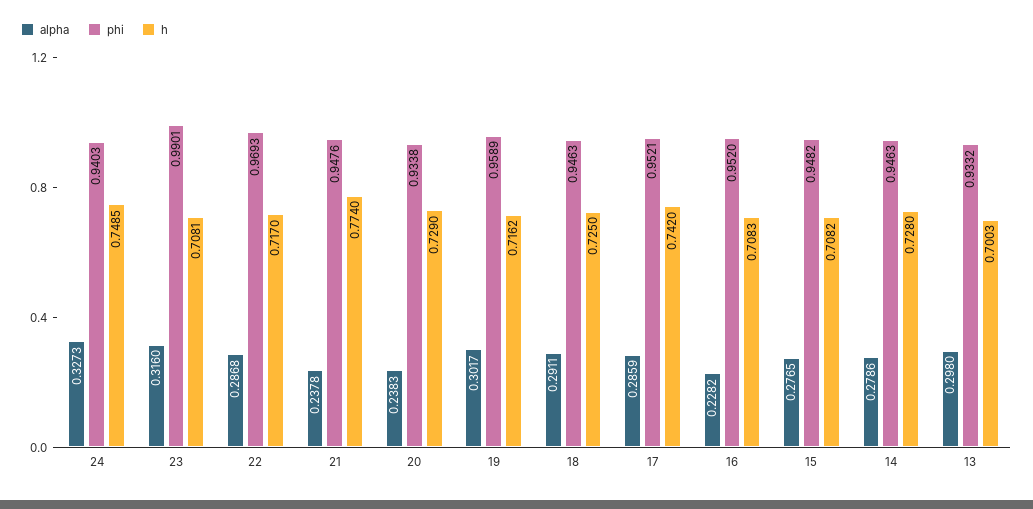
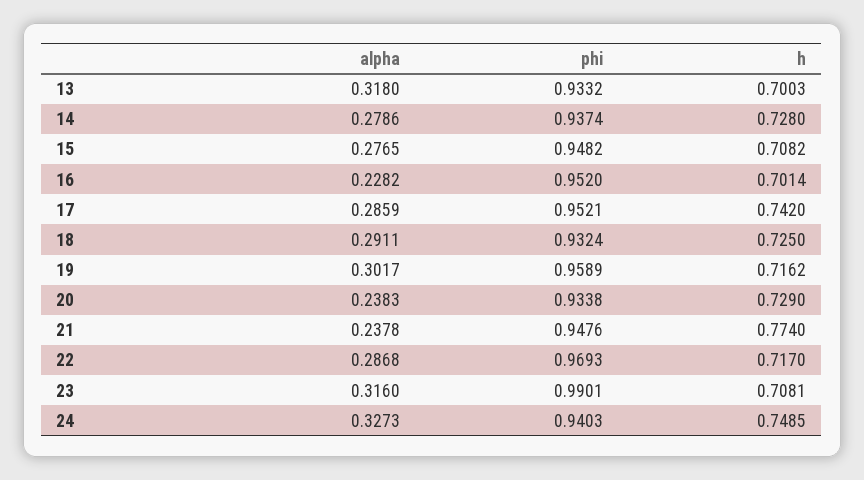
phi, 18: 0.9463 -> 0.9324
h, 16: 0.7083 -> 0.7014
phi, 14: 0.9463 -> 0.9374
alpha, 13: 0.298 -> 0.318

